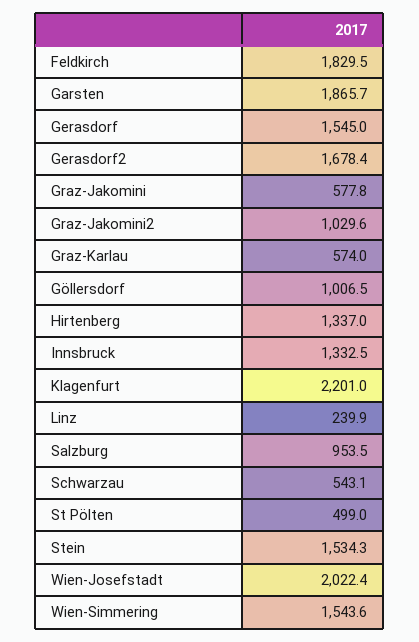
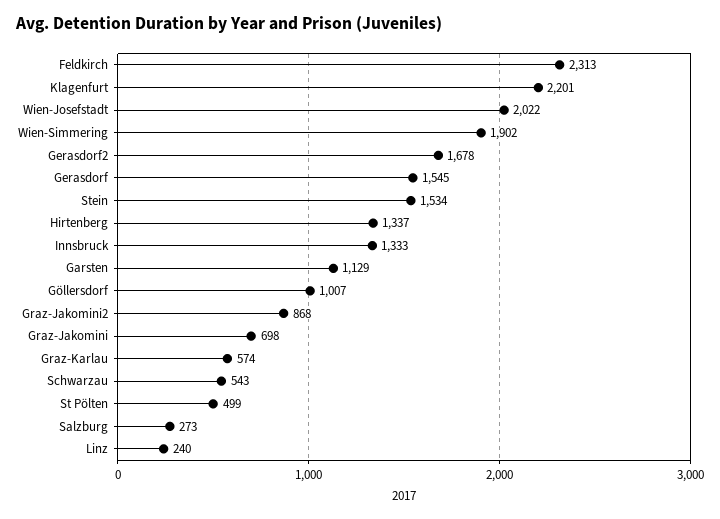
Feldkirch: 1829.5 -> 2313
Garsten: 1865.7 -> 1129
Graz-Jakomini: 577.8 -> 698
Graz-Jakomini2: 1029.6 -> 868
Salzburg: 953.5 -> 273
Wien-Simmering: 1543.6 -> 1902

